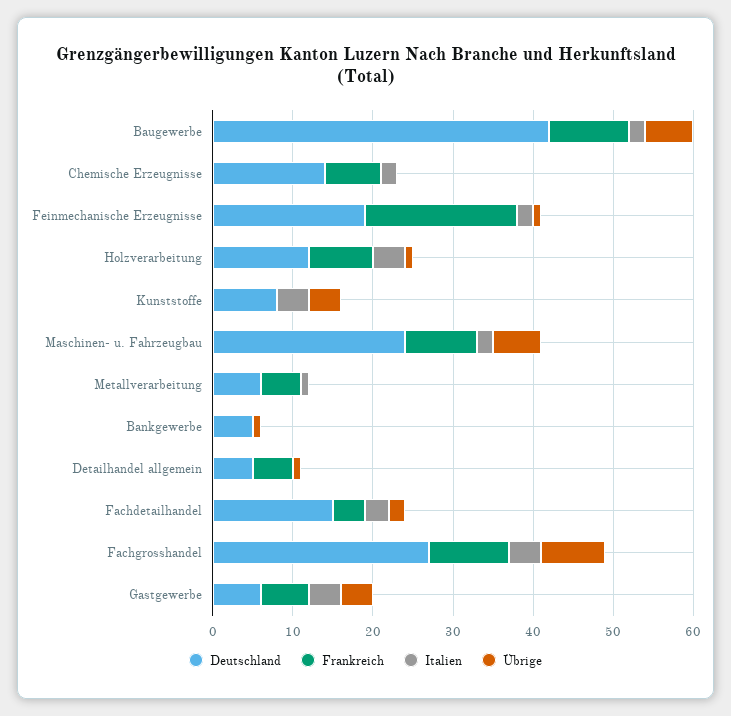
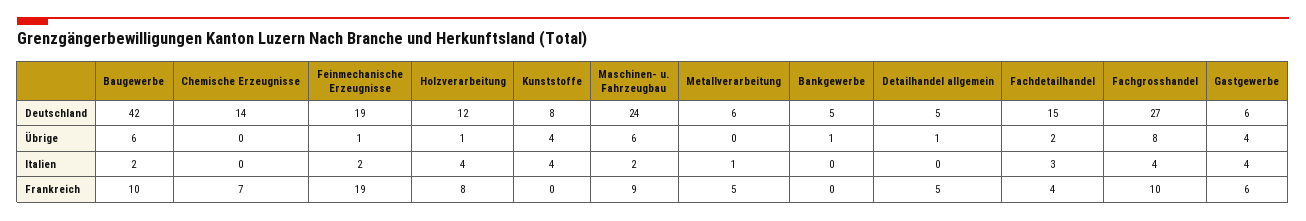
Italien, Chemische Erzeugnisse: 2 -> 0

